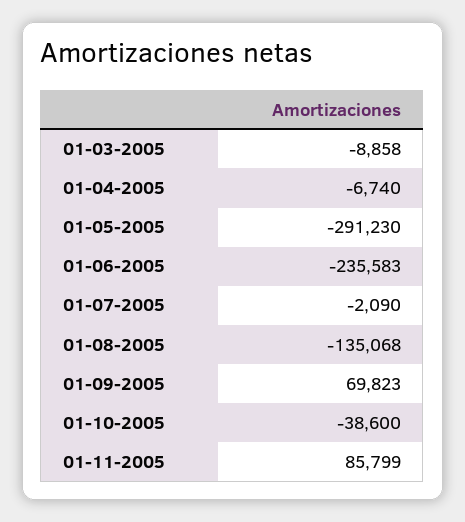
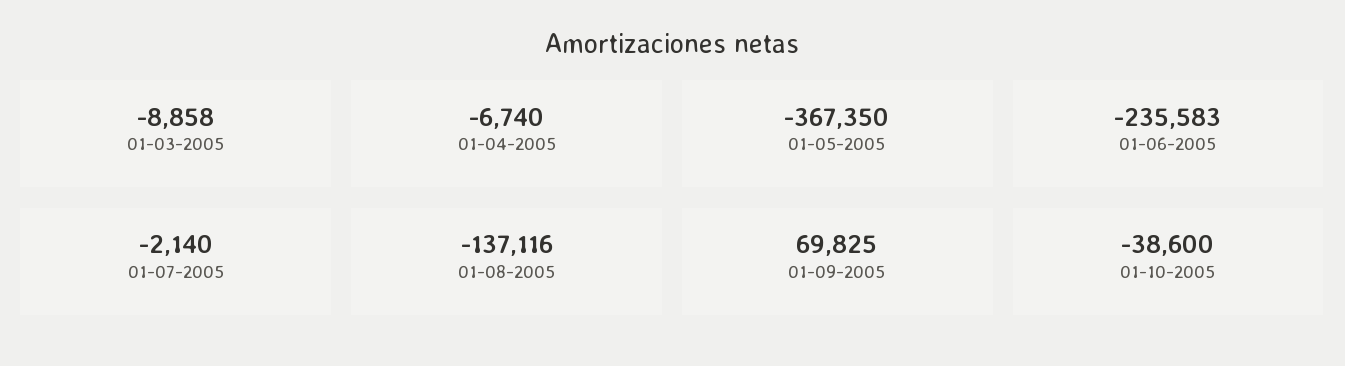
01-05-2005: -291230 -> -367350
01-07-2005: -2090 -> -2140
01-08-2005: -135068 -> -137116
01-09-2005: 69823 -> 69825
01-11-2005: 85799 -> none

